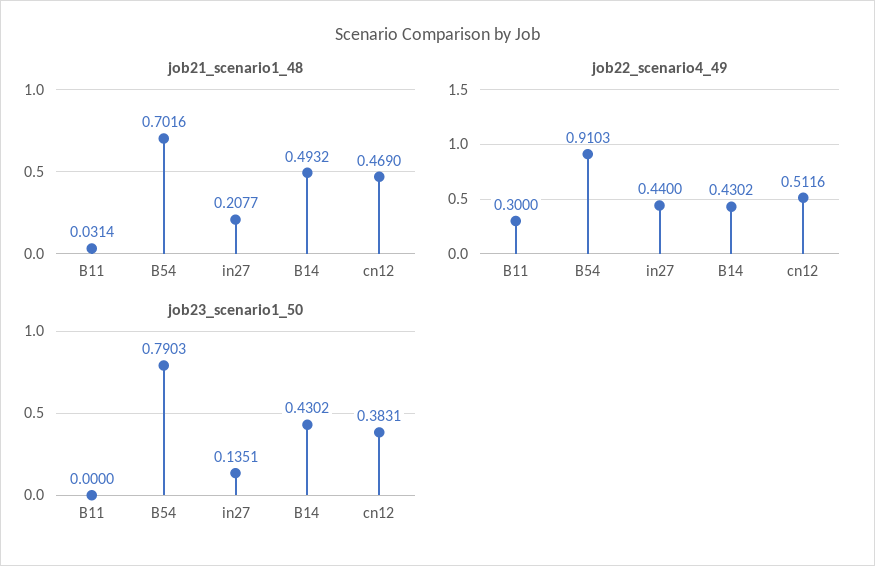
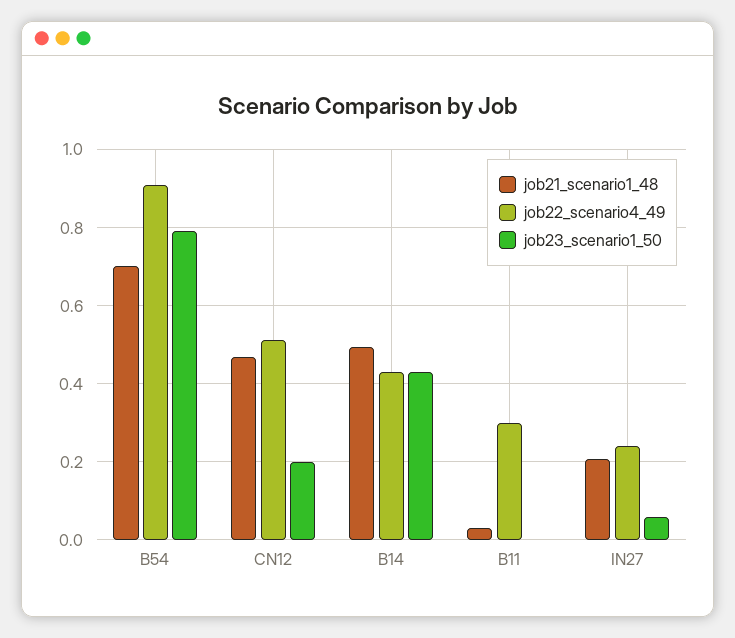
job22_scenario4_49, in27: 0.44 -> 0.24
job23_scenario1_50, in27: 0.1351 -> 0.06
job23_scenario1_50, cn12: 0.3831 -> 0.2

